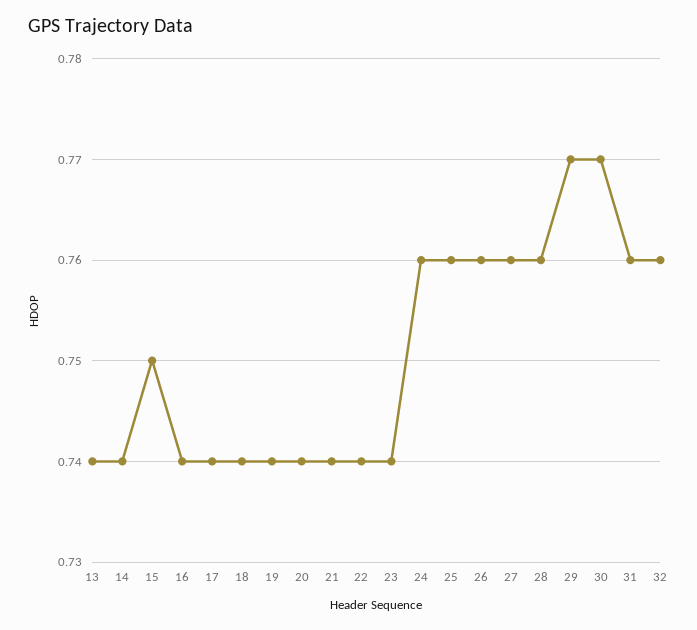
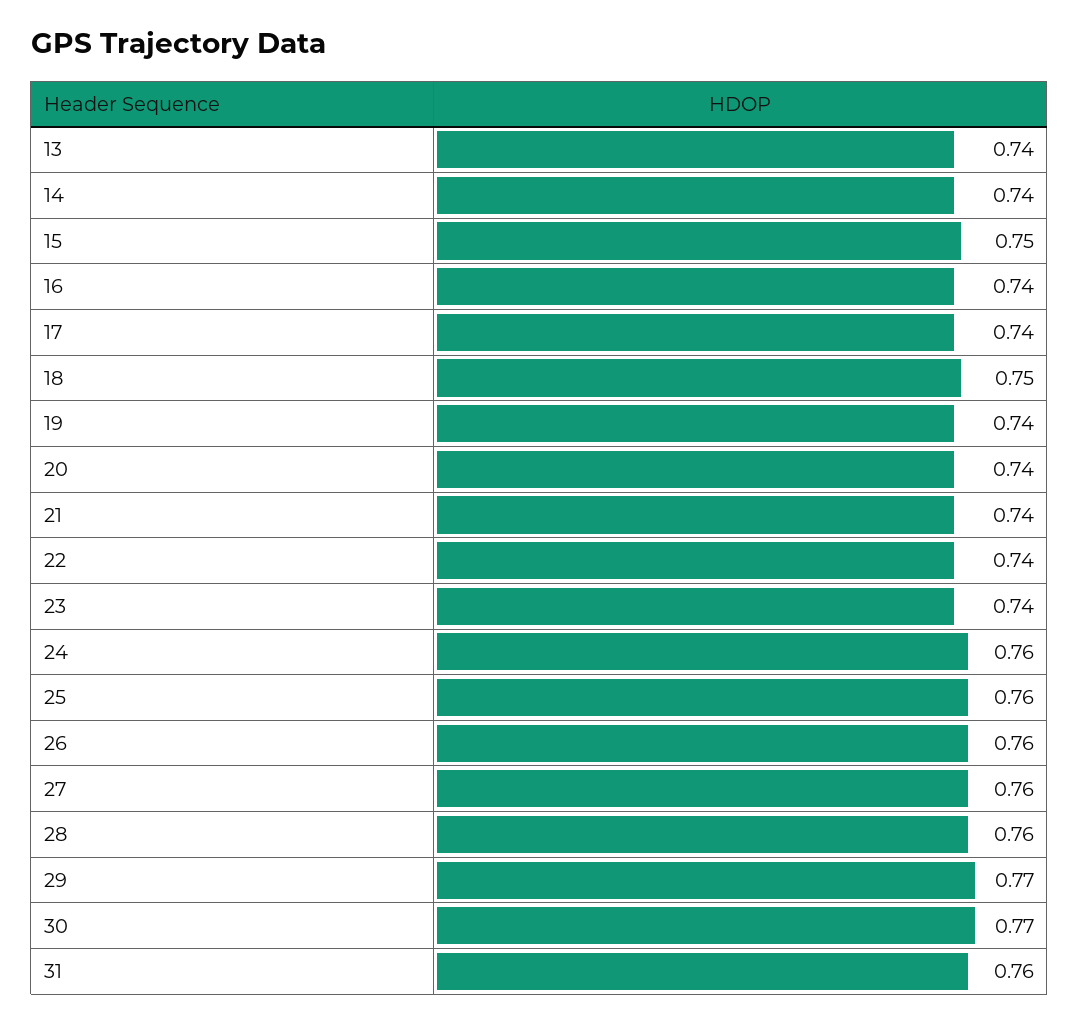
18: 0.74 -> 0.75
32: 0.76 -> none

